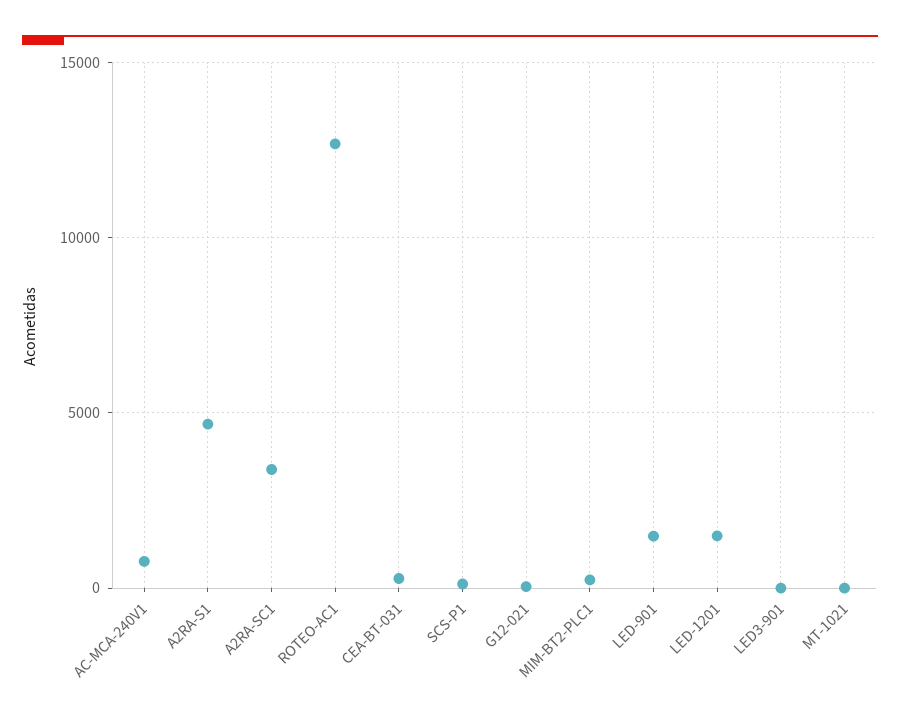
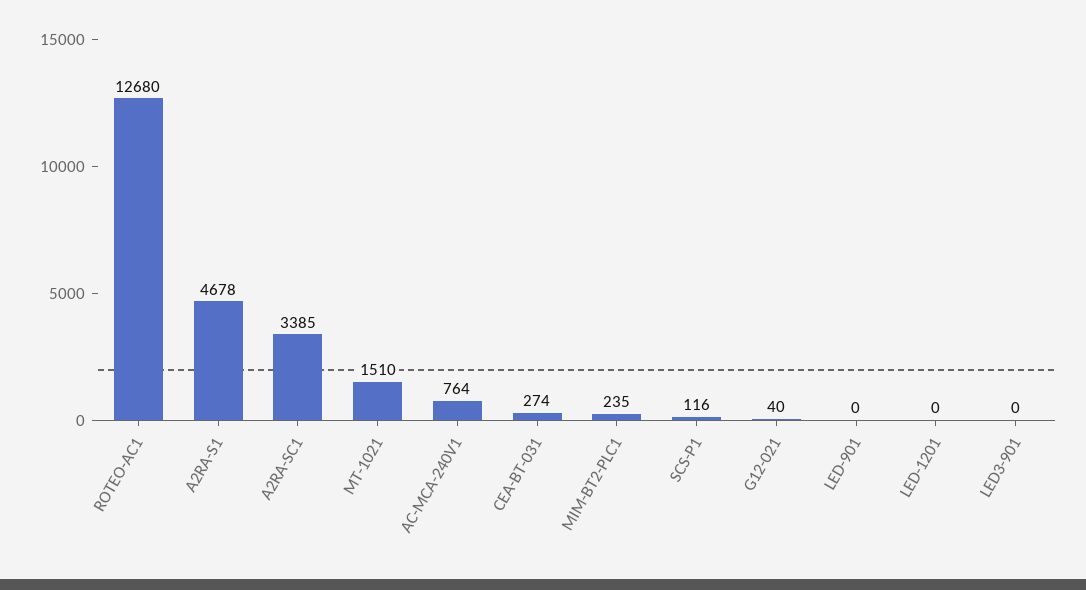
LED-901: 1500 -> 0
LED-1201: 1500 -> 0
MT-1021: 0 -> 1510

